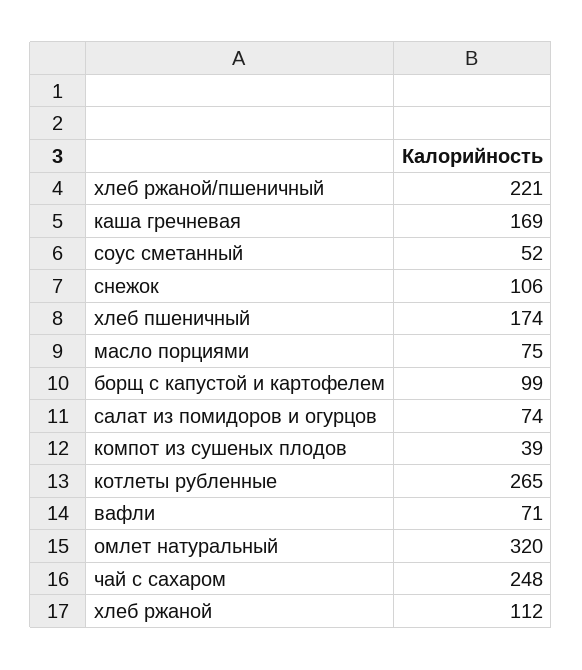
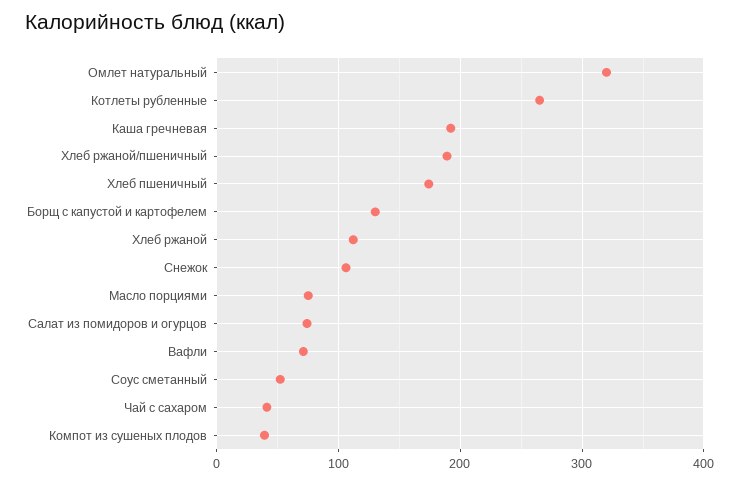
хлеб ржаной/пшеничный: 221 -> 190
каша гречневая: 169 -> 190
борщ с капустой и картофелем: 99 -> 130
чай с сахаром: 248 -> 40

